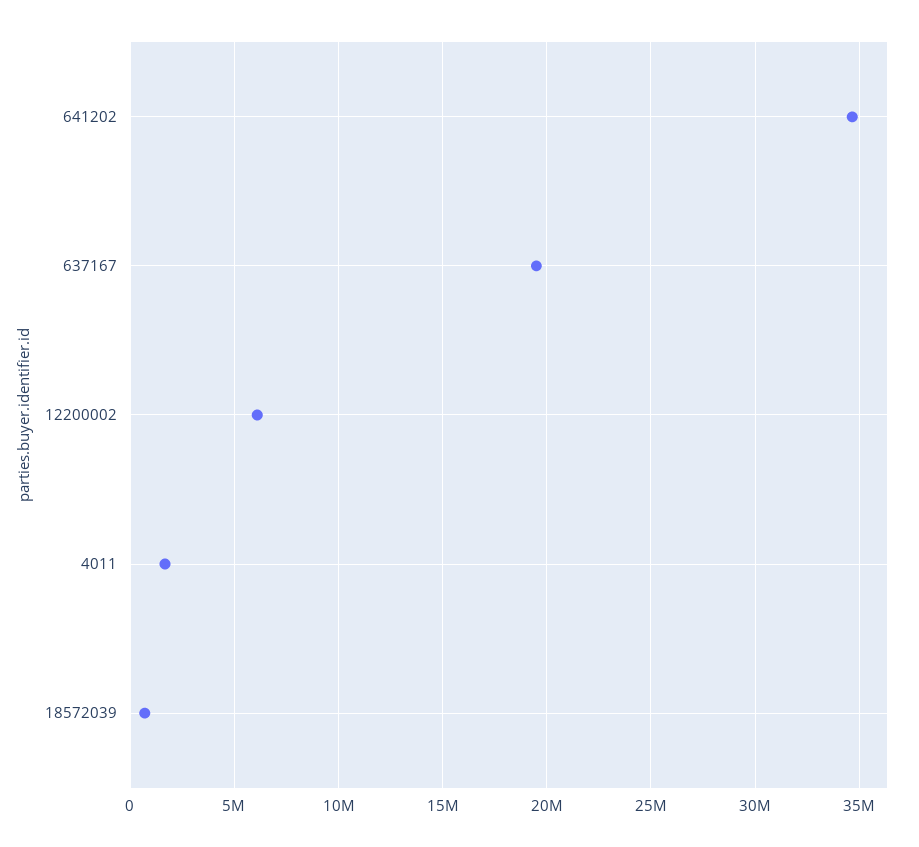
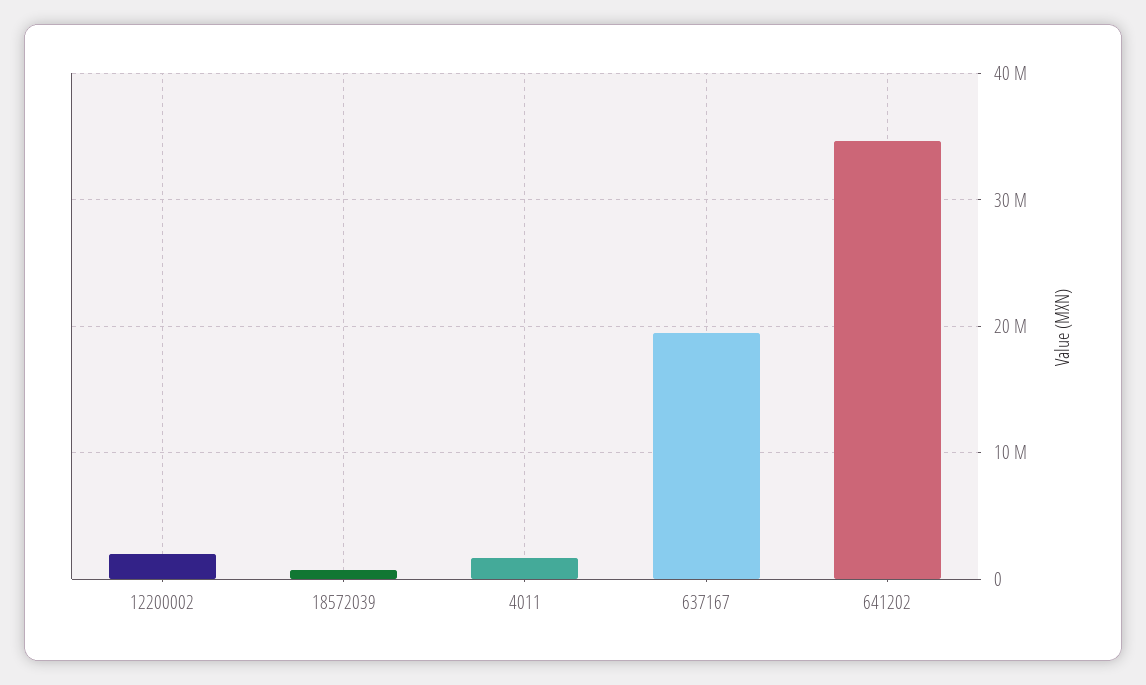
12200002: 6000000 -> 2000000

